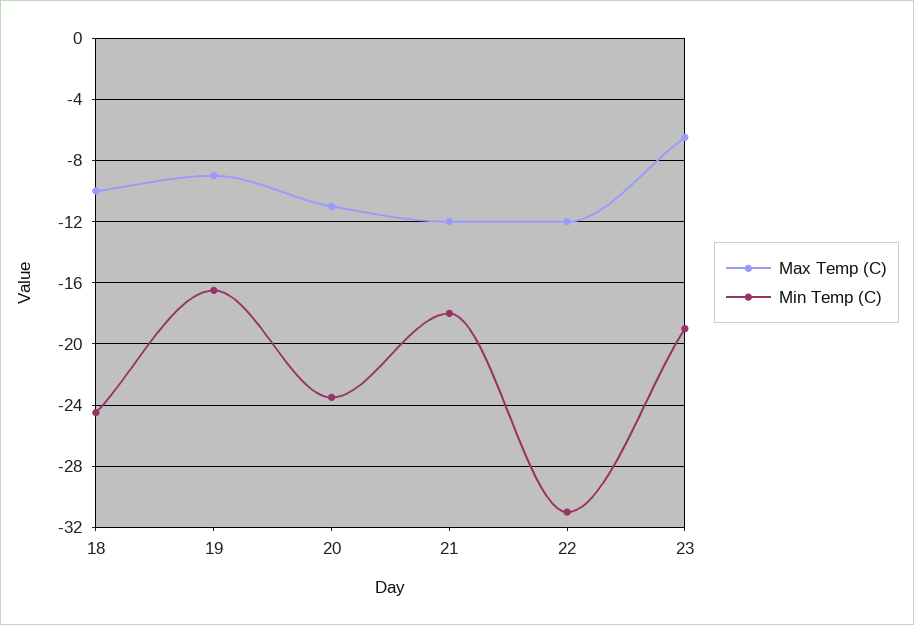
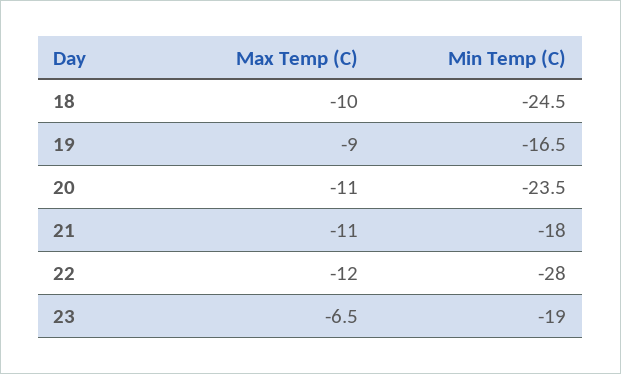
Max Temp (C), 21: -12 -> -11
Min Temp (C), 22: -31 -> -28

